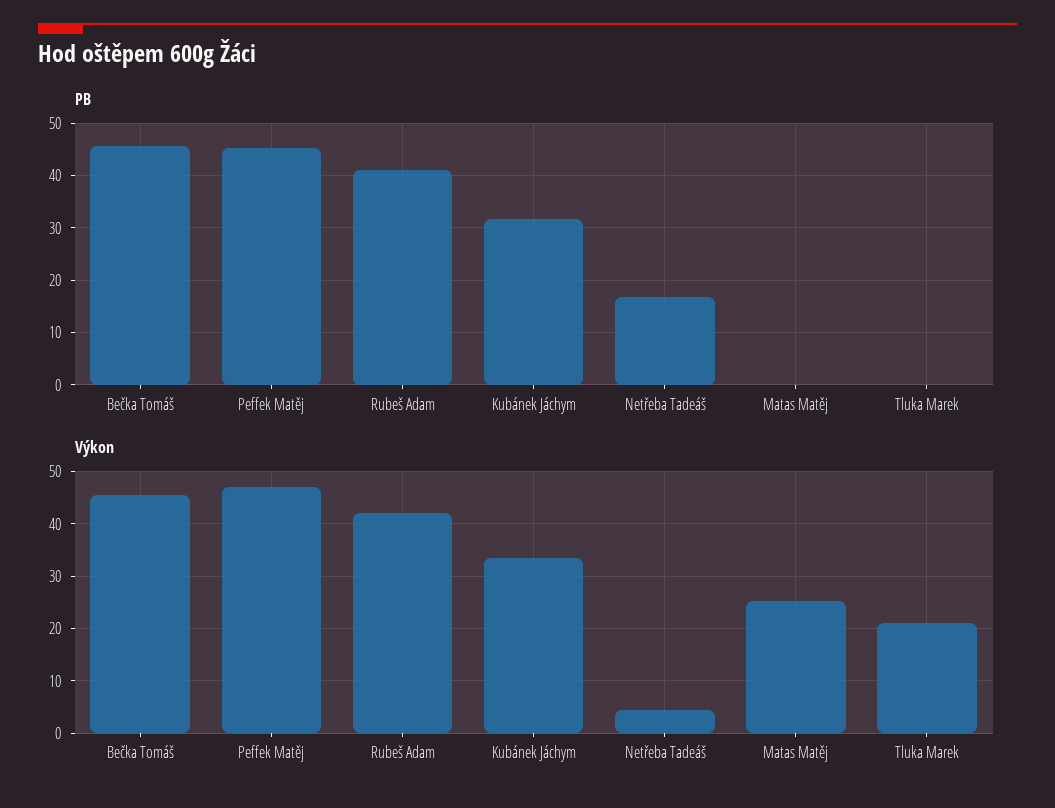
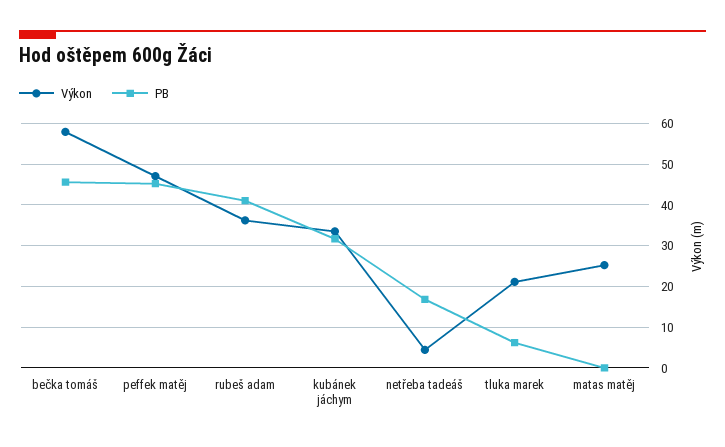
PB, Tluka Marek: 0 -> 6
Výkon, Bečka Tomáš: 46 -> 58
Výkon, Rubeš Adam: 42 -> 36

